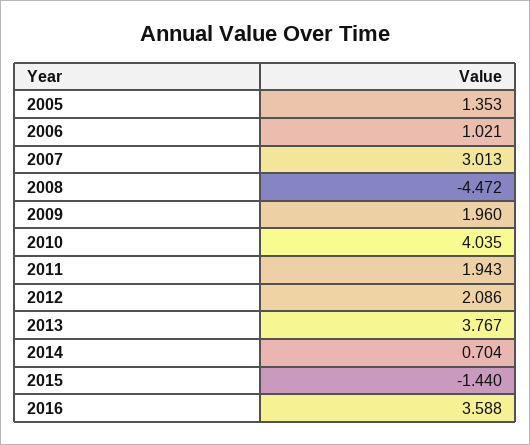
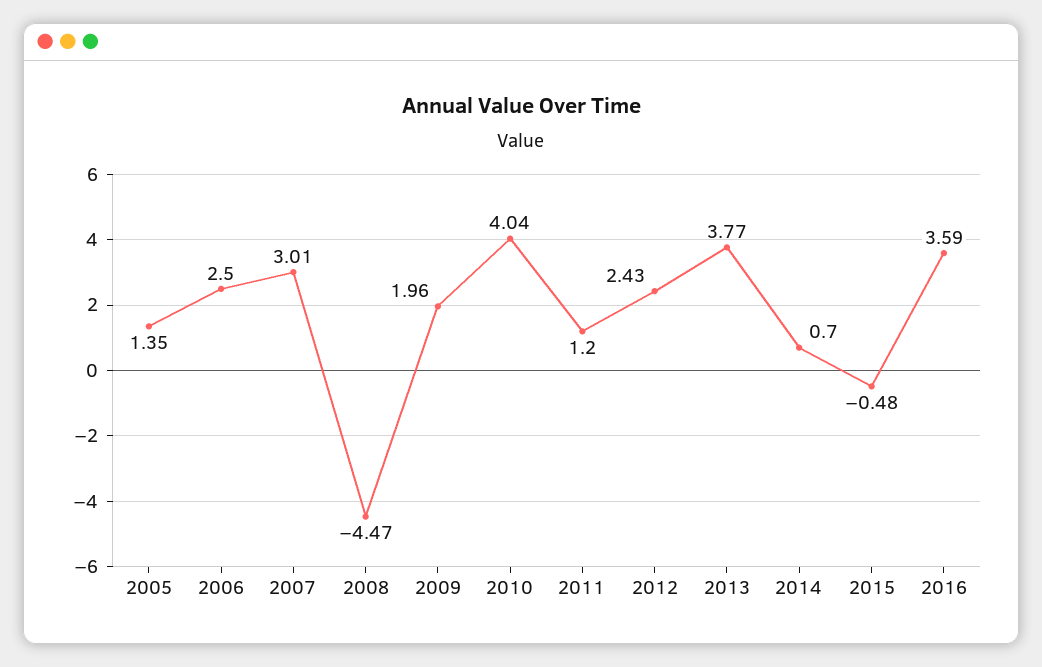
2006: 1.021 -> 2.5
2011: 1.943 -> 1.2
2012: 2.086 -> 2.43
2015: -1.44 -> -0.48

